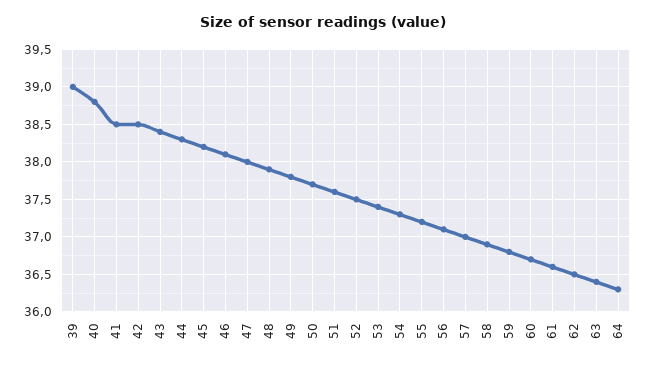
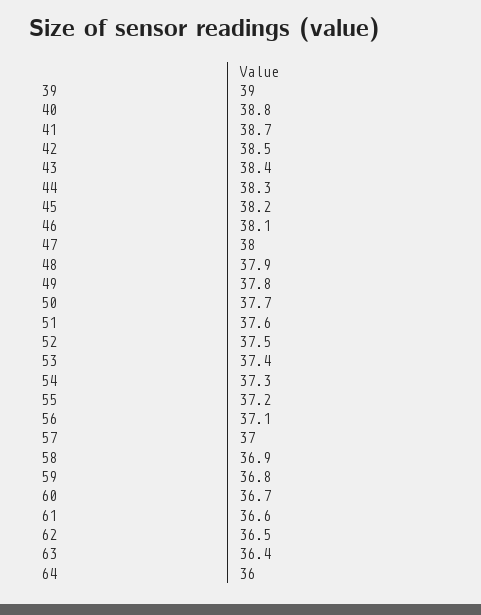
41: 38.5 -> 38.7
64: 36.3 -> 36

